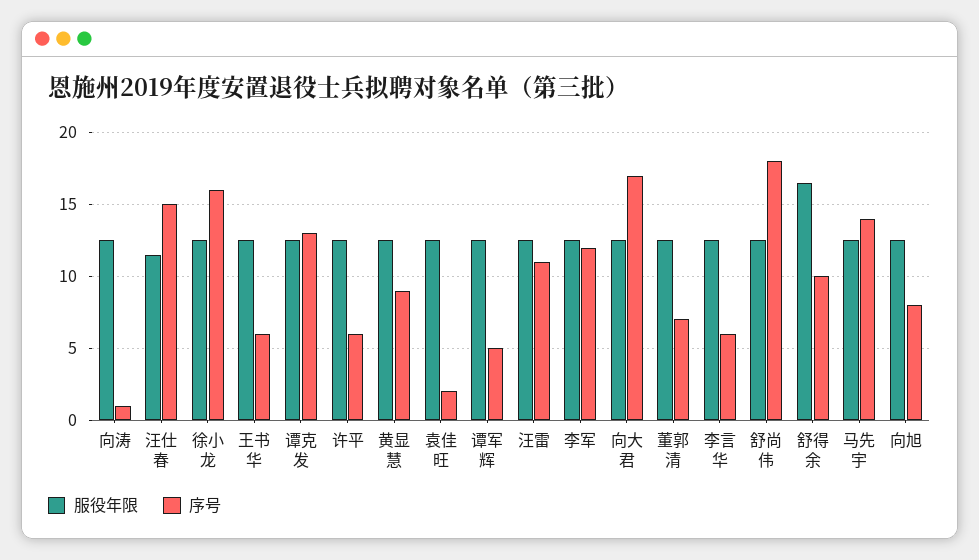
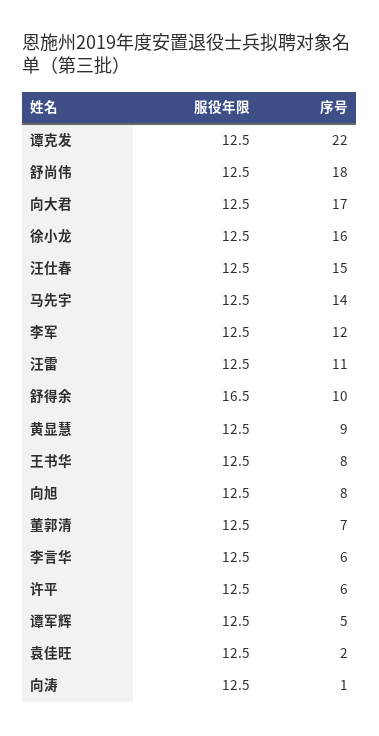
服役年限, 汪仕春: 11.5 -> 12.5
序号, 王书华: 6 -> 8
序号, 谭克发: 13 -> 22

